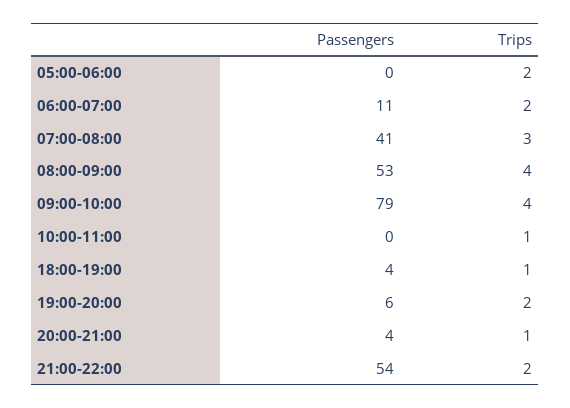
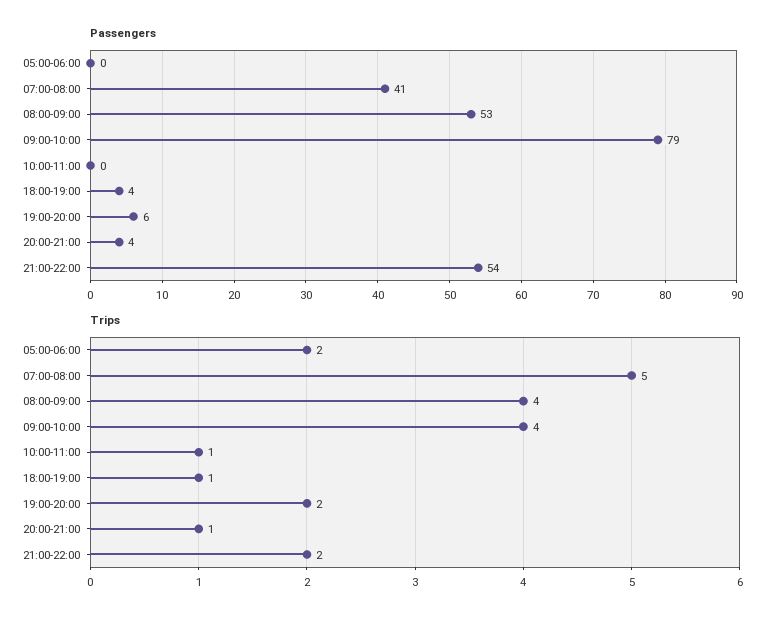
Passengers, 06:00-07:00: 11 -> none
Trips, 06:00-07:00: 2 -> none
Trips, 07:00-08:00: 3 -> 5

